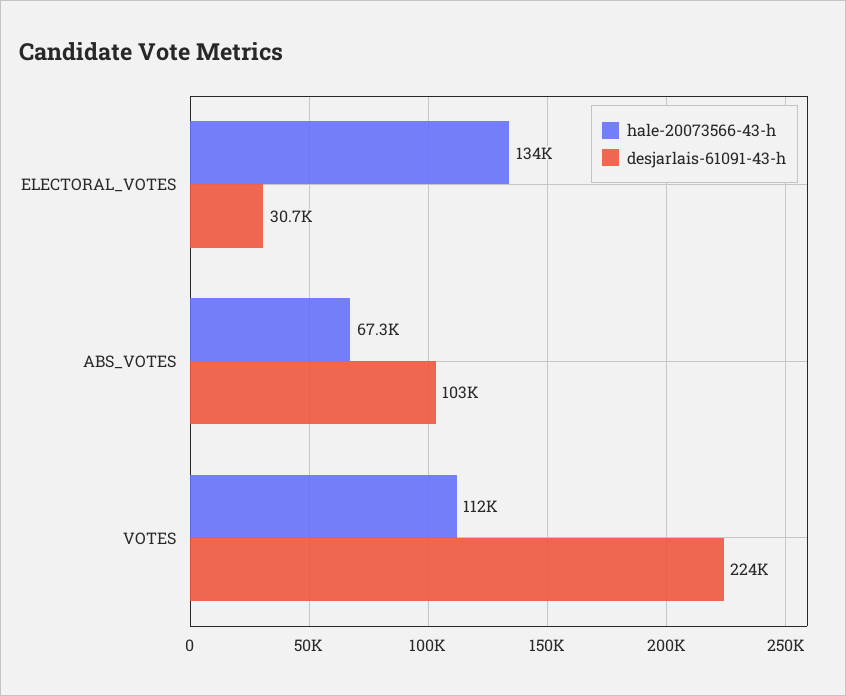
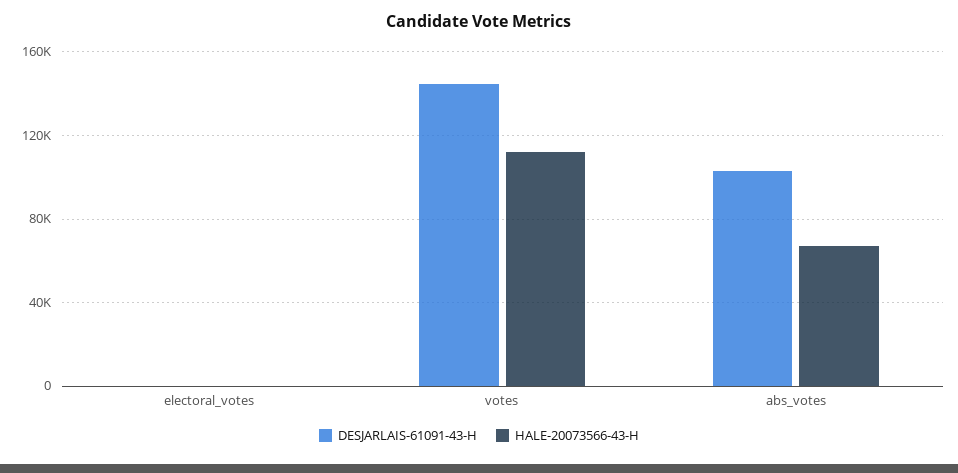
hale-20073566-43-h, ELECTORAL_VOTES: 134000 -> 0
desjarlais-61091-43-h, ELECTORAL_VOTES: 30700 -> 0
desjarlais-61091-43-h, VOTES: 224000 -> 145000

